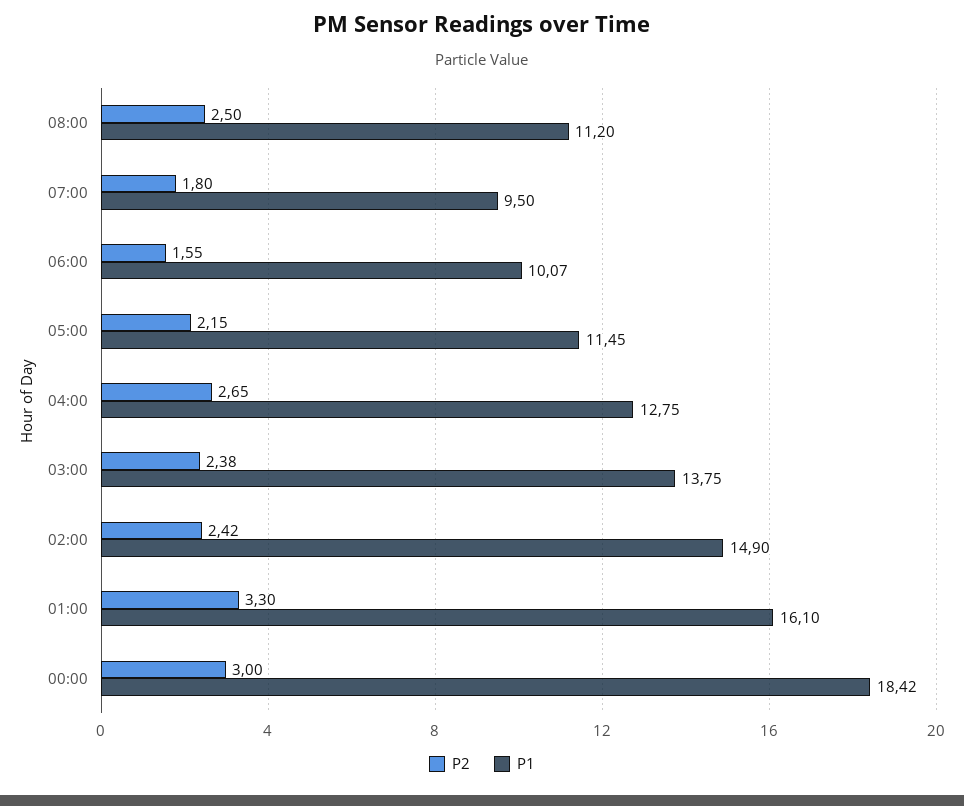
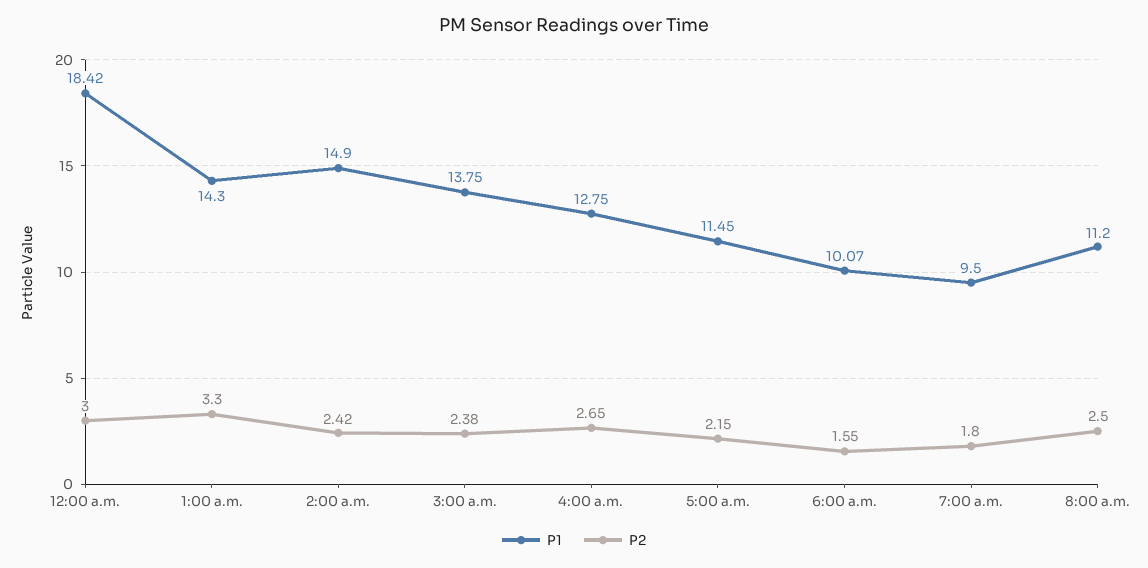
P1, 01:00: 16.1 -> 14.3

